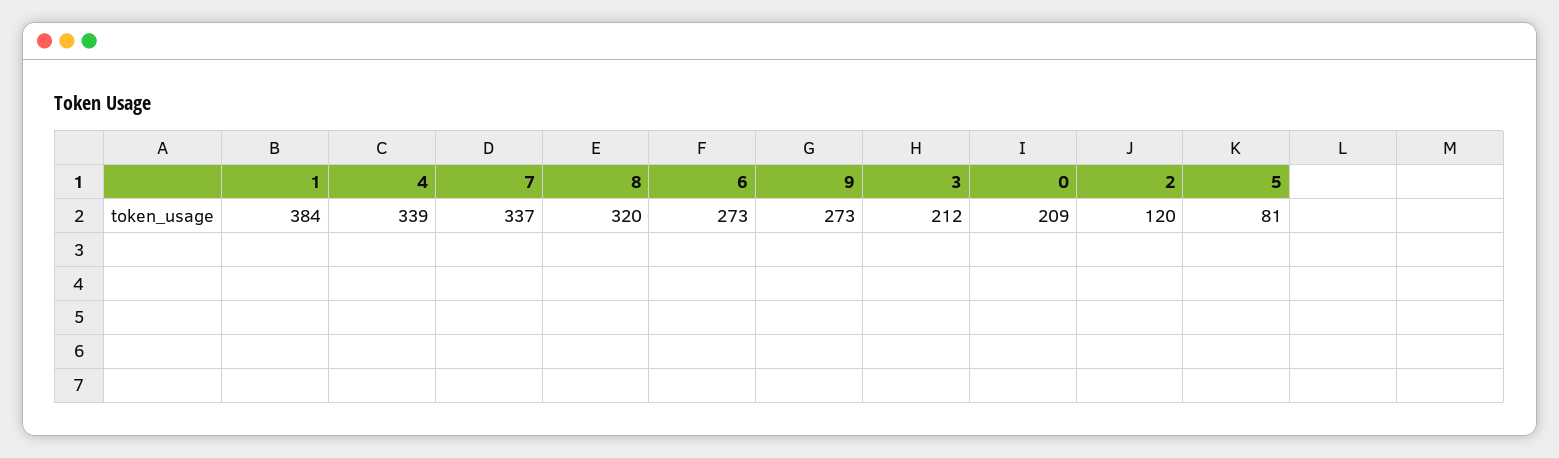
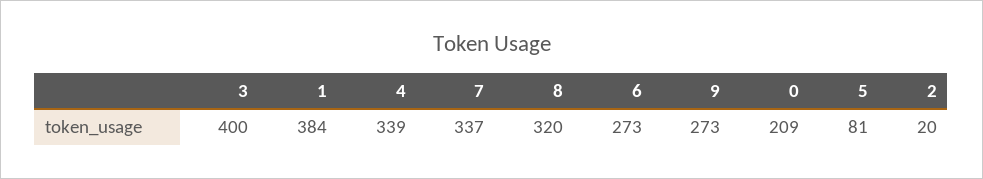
3: 212 -> 400
2: 120 -> 20

